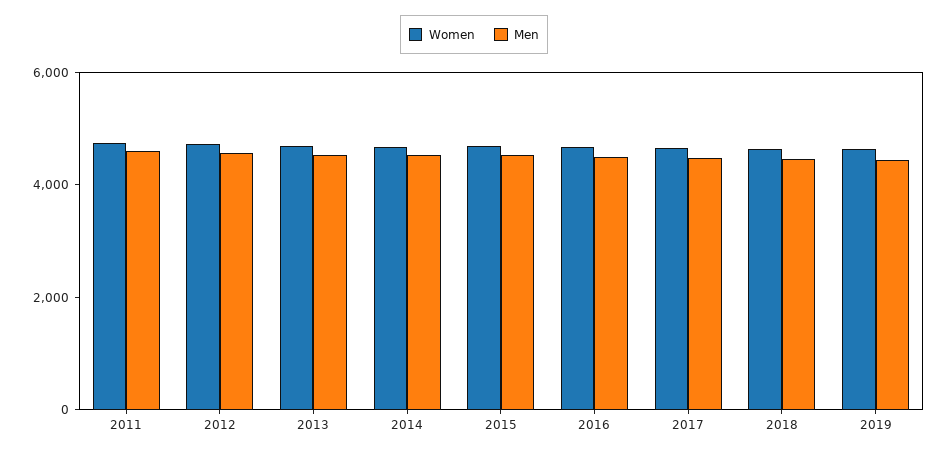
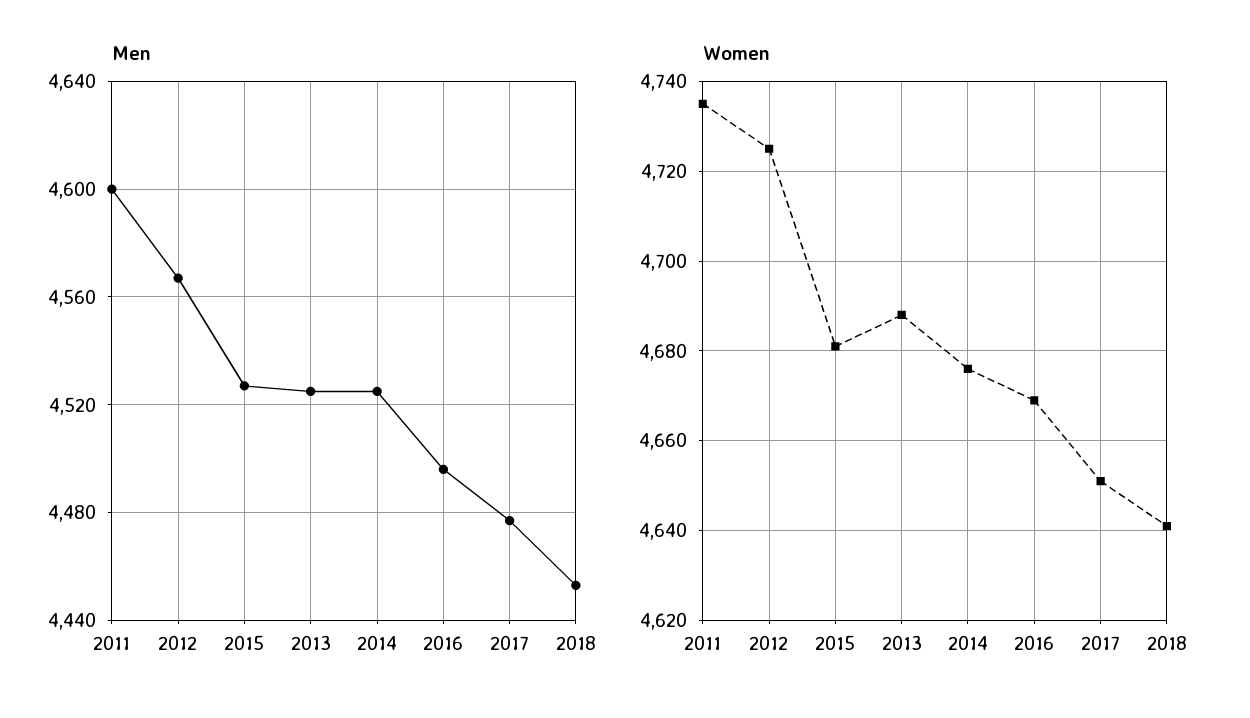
Women, 2019: 4500 -> none
Men, 2019: 4500 -> none

